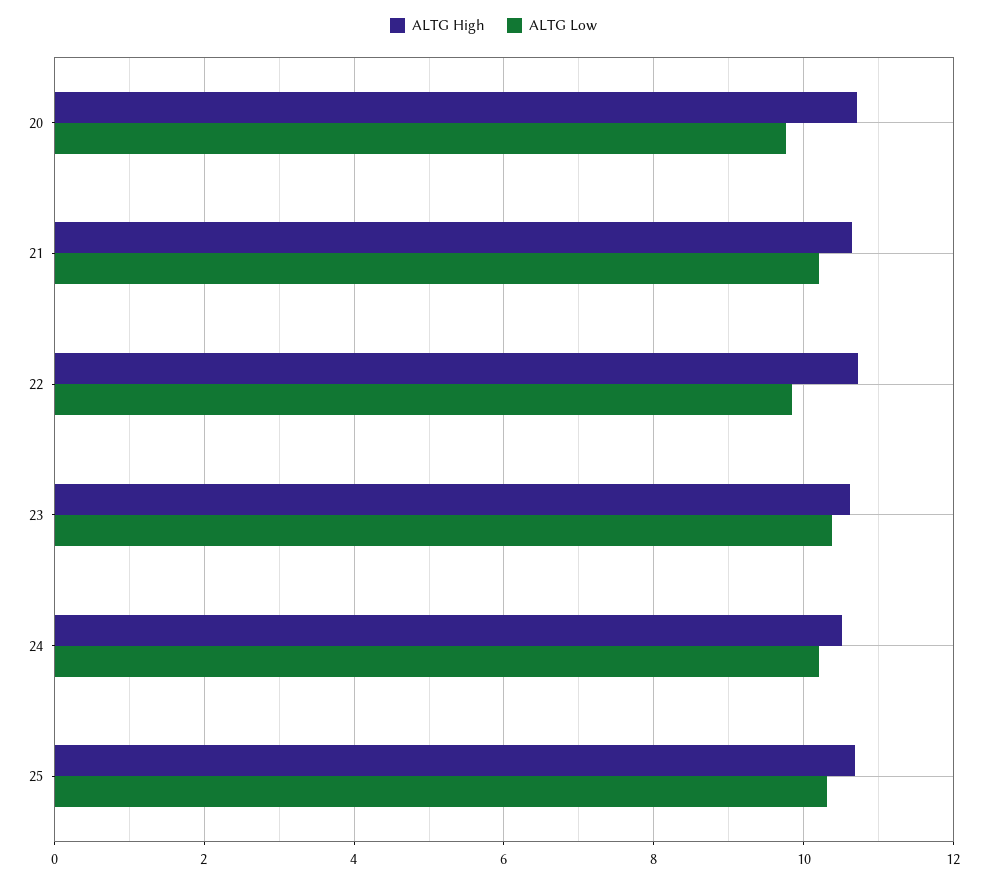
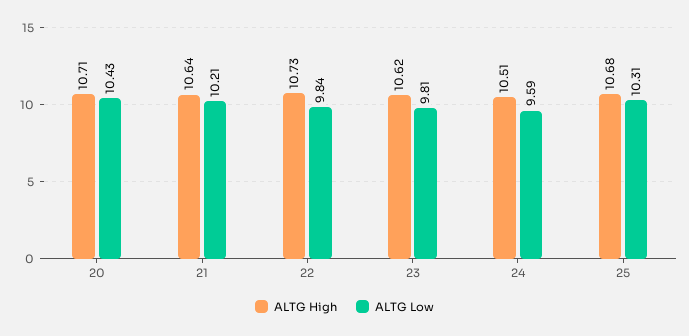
ALTG Low, 20: 9.8 -> 10.43
ALTG Low, 23: 10.4 -> 9.81
ALTG Low, 24: 10.2 -> 9.59

